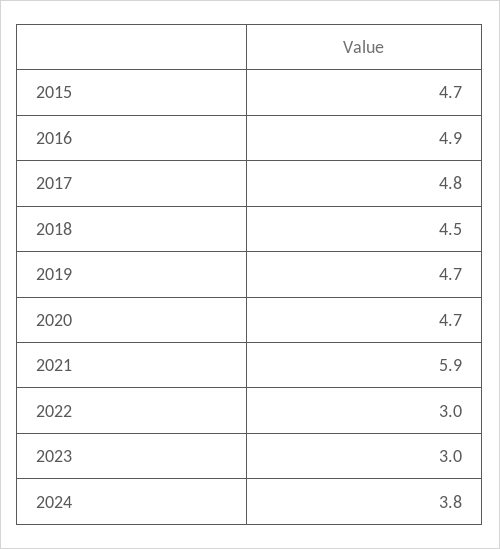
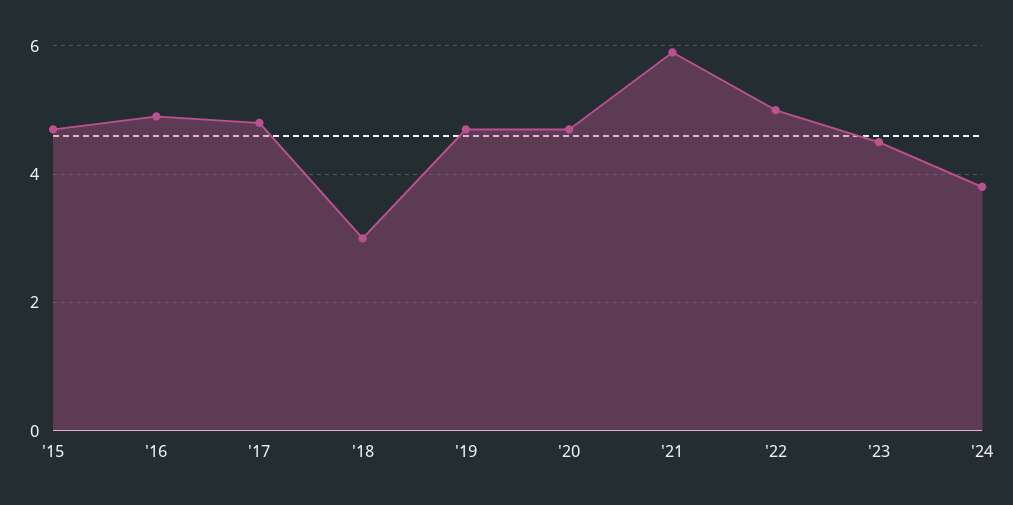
2018: 4.5 -> 3
2022: 3 -> 5
2023: 3 -> 4.5

